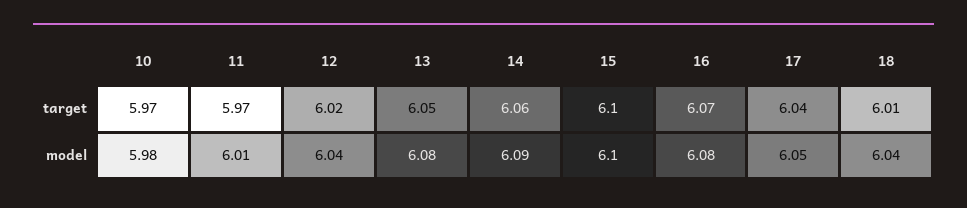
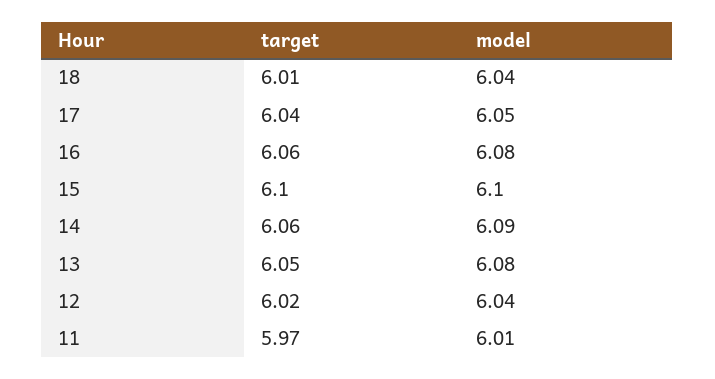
10, target: 5.97 -> none
16, target: 6.07 -> 6.06
10, model: 5.98 -> none

